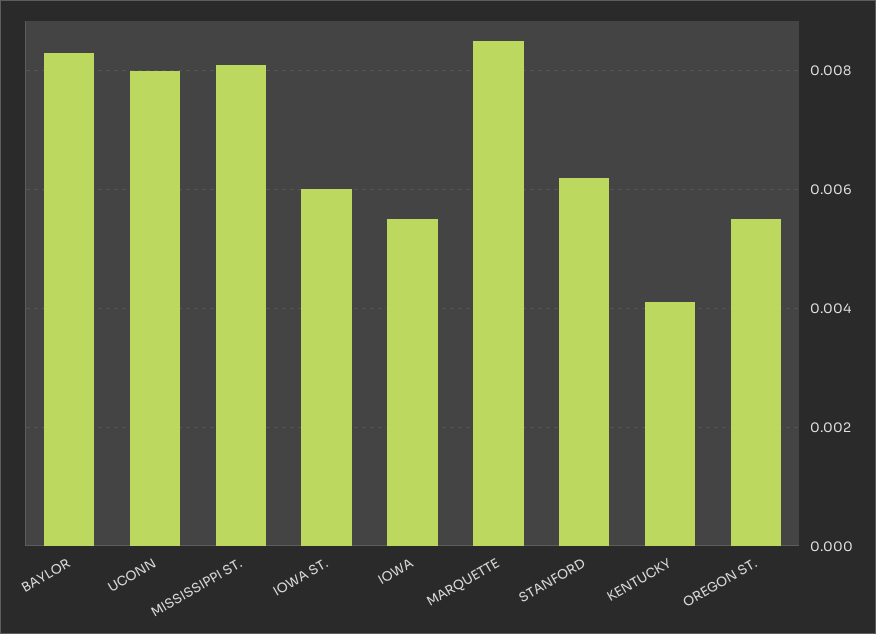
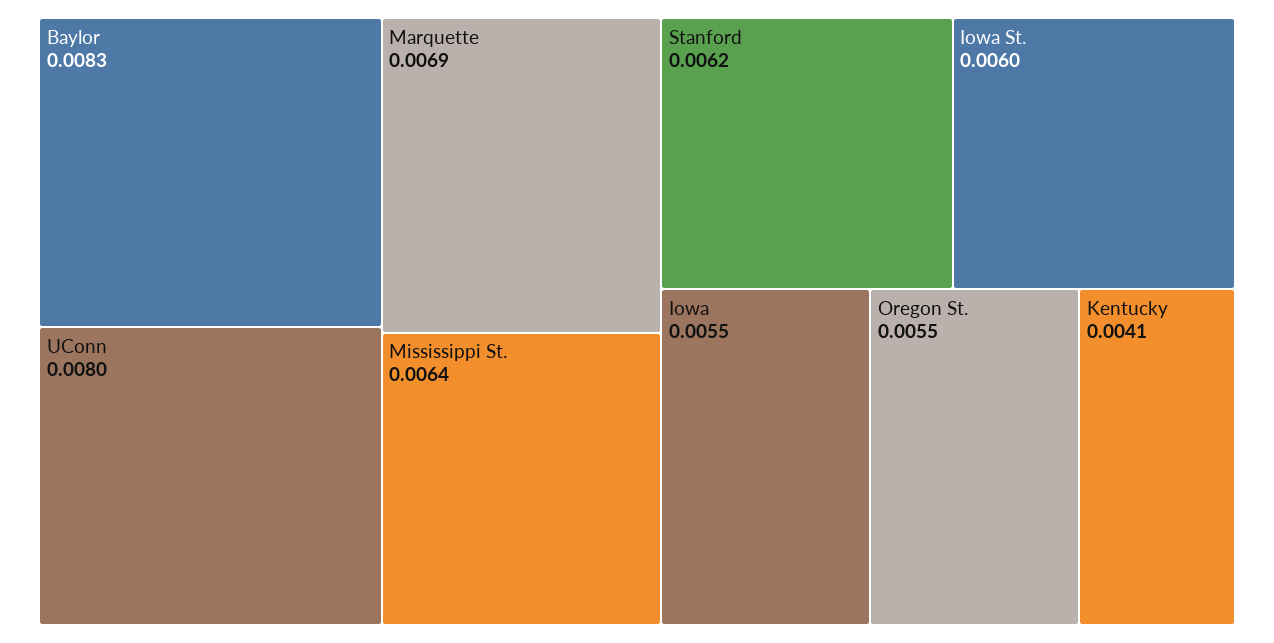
MISSISSIPPI ST.: 0.008 -> 0.0064
MARQUETTE: 0.0085 -> 0.0069

